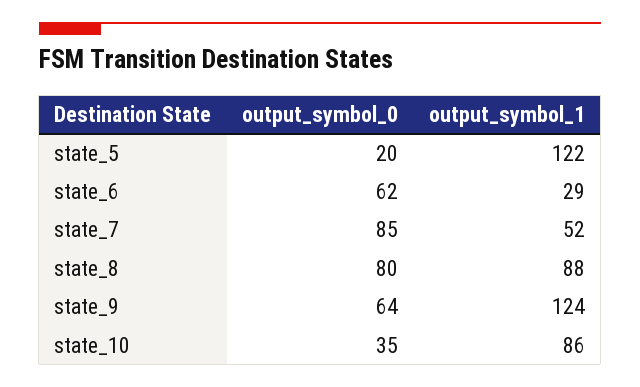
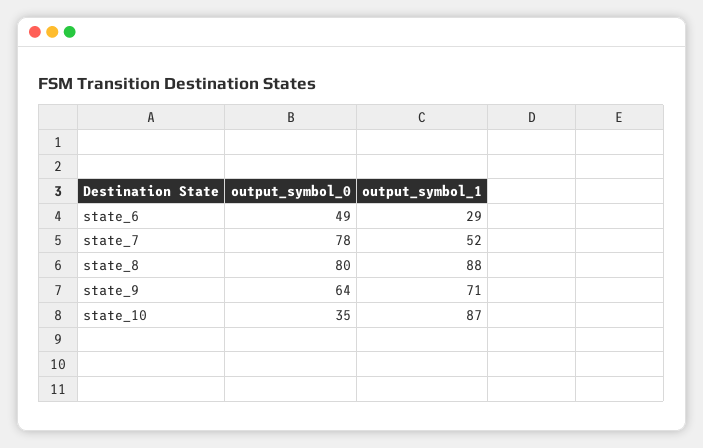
output_symbol_0, state_5: 20 -> none
output_symbol_1, state_5: 122 -> none
output_symbol_0, state_6: 62 -> 49
output_symbol_0, state_7: 85 -> 78
output_symbol_1, state_9: 124 -> 71
output_symbol_1, state_10: 86 -> 87

